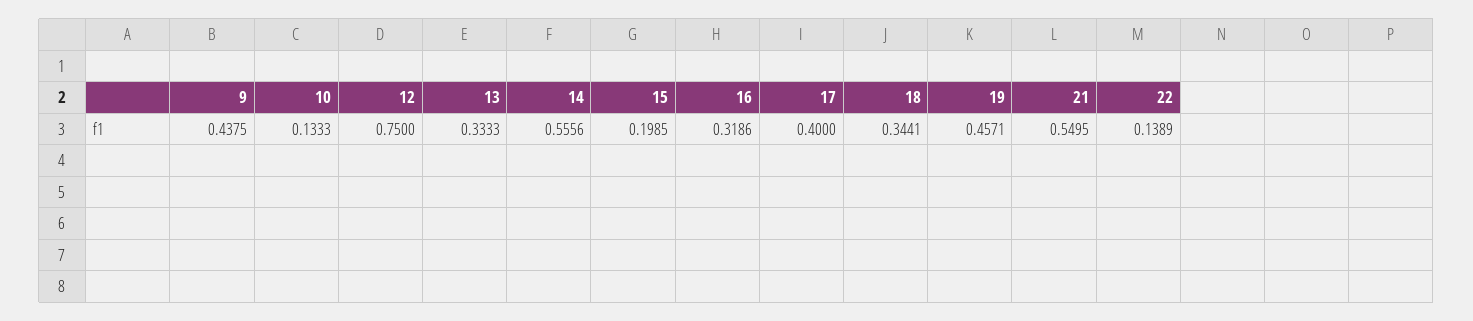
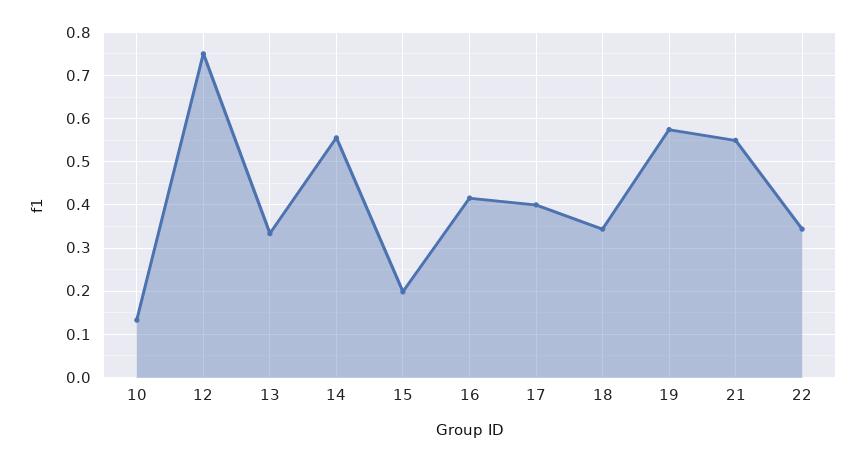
9: 0.4375 -> none
16: 0.3186 -> 0.42
19: 0.4571 -> 0.58
22: 0.1389 -> 0.34

